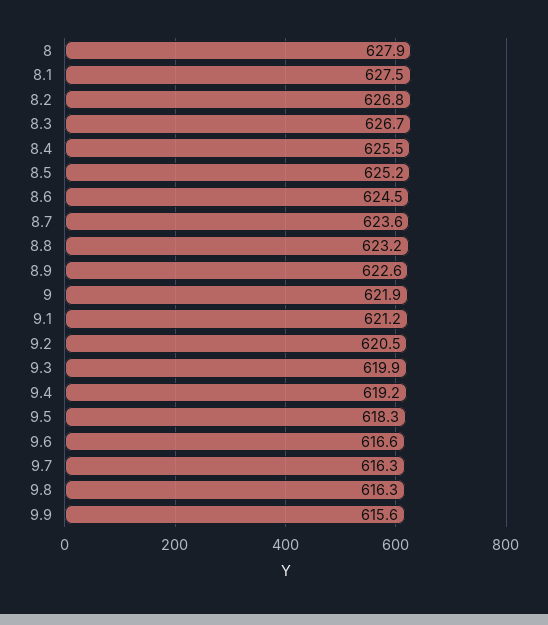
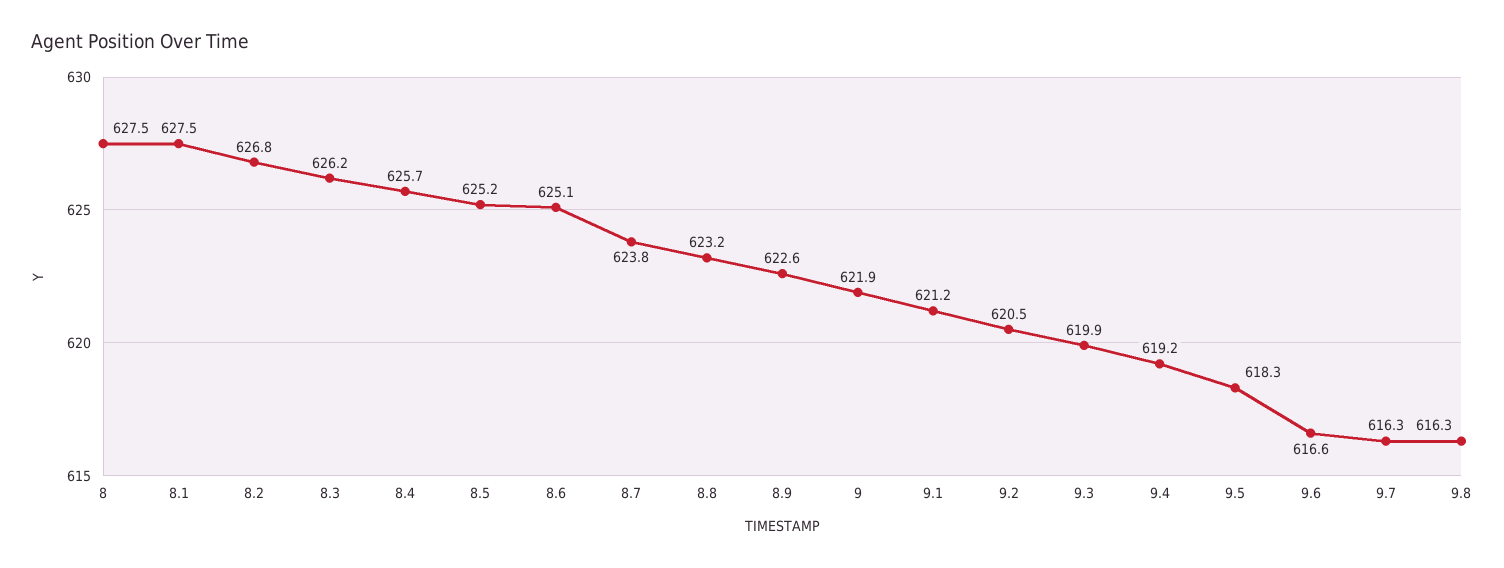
8: 627.9 -> 627.5
8.3: 626.7 -> 626.2
8.4: 625.5 -> 625.7
8.6: 624.5 -> 625.1
8.7: 623.6 -> 623.8
9.9: 615.6 -> none

